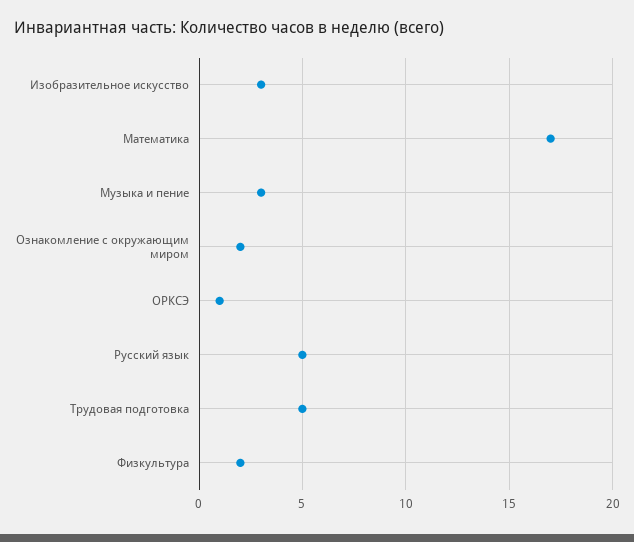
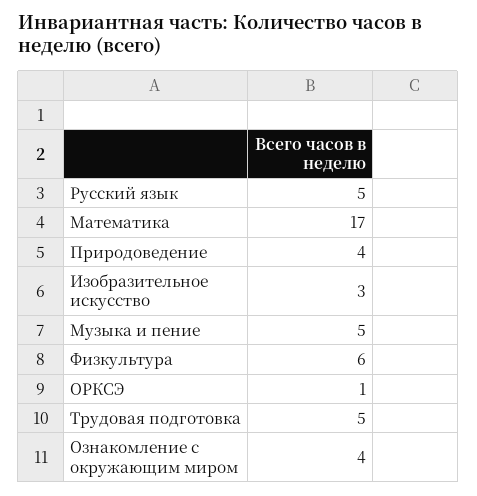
Музыка и пение: 3 -> 5
Ознакомление с окружающим миром: 2 -> 4
Физкультура: 2 -> 6
Природоведение: none -> 4

